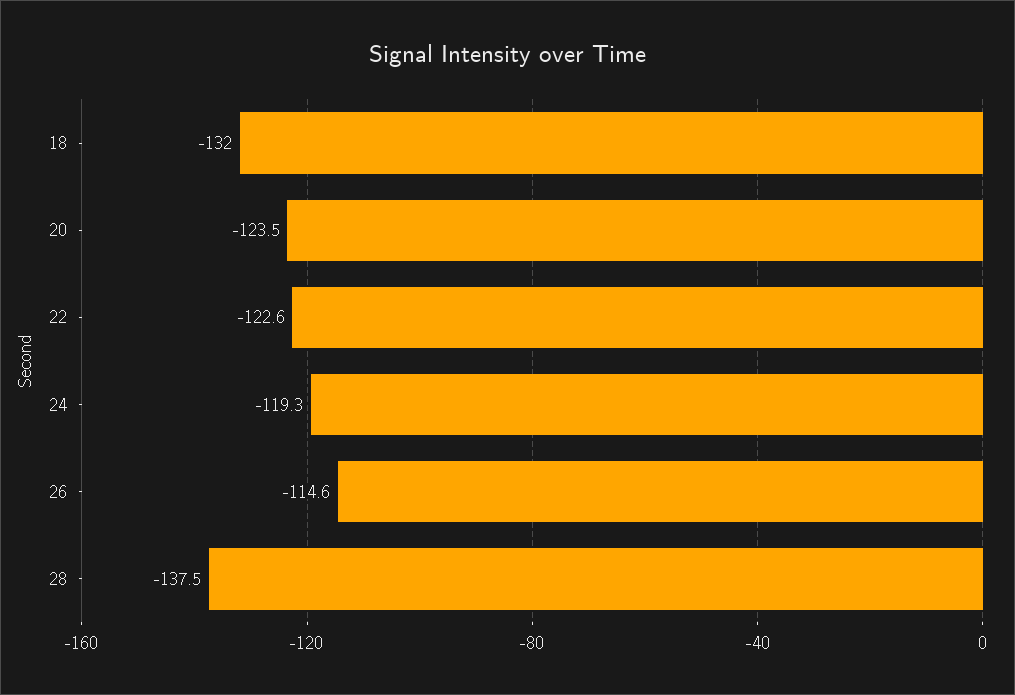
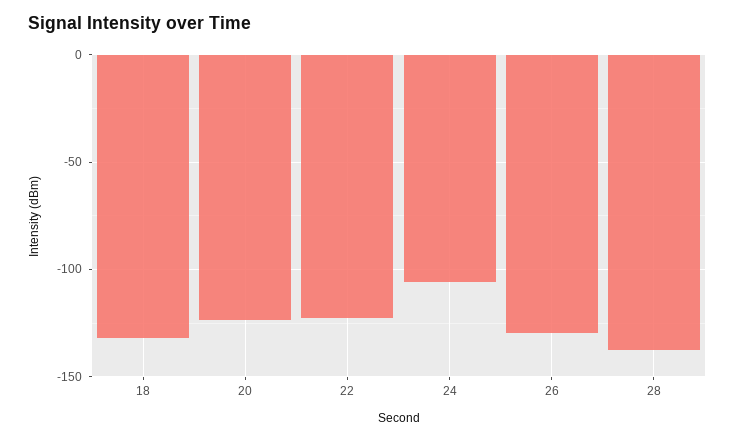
24: -119.3 -> -105
26: -114.6 -> -130

